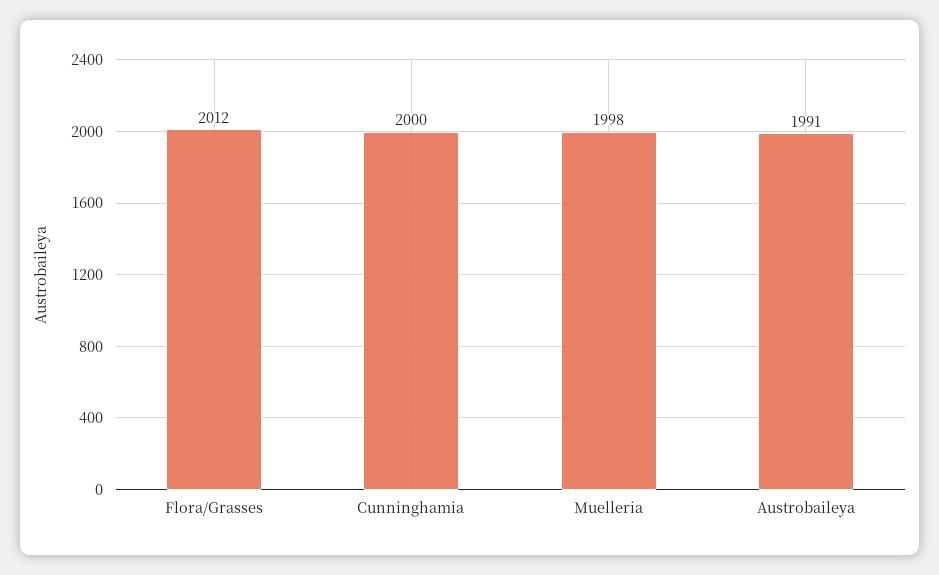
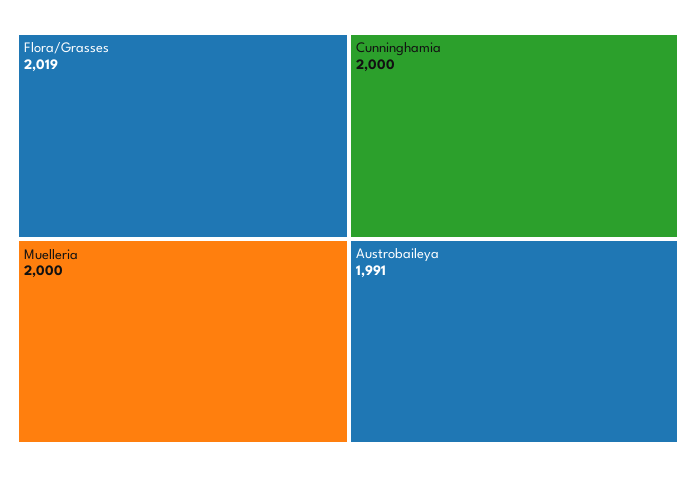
Flora/Grasses: 2012 -> 2019
Muelleria: 1998 -> 2000

